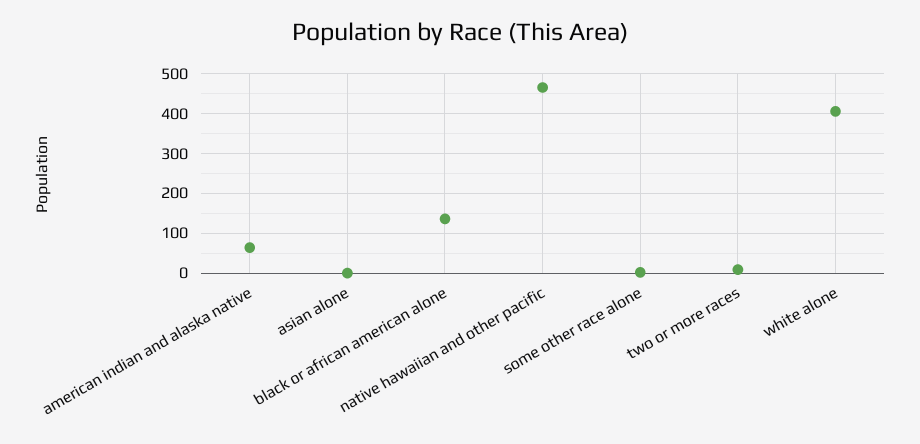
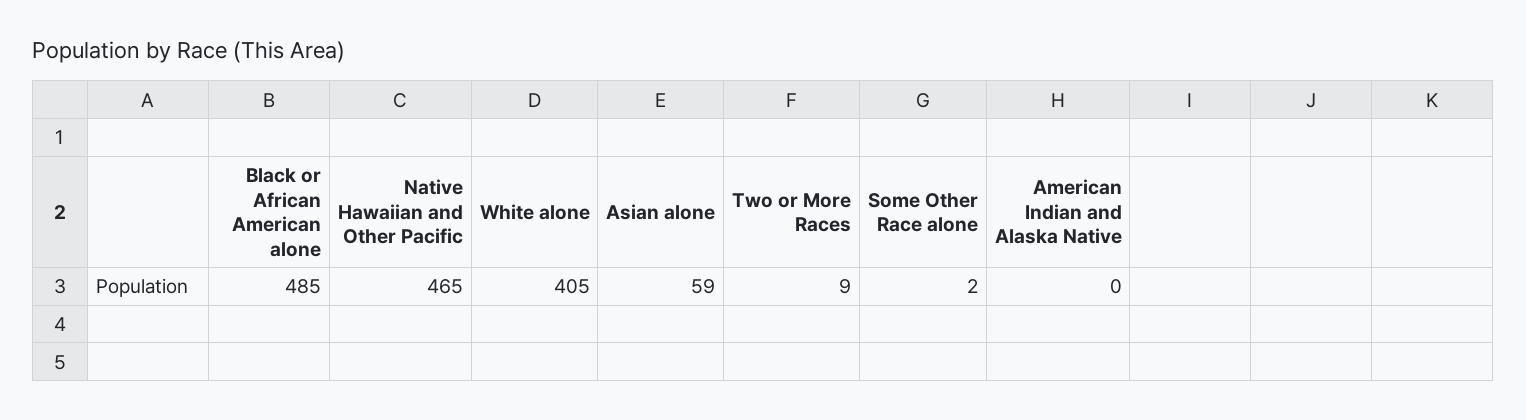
american indian and alaska native: 60 -> 0
asian alone: 0 -> 59
black or african american alone: 140 -> 485

